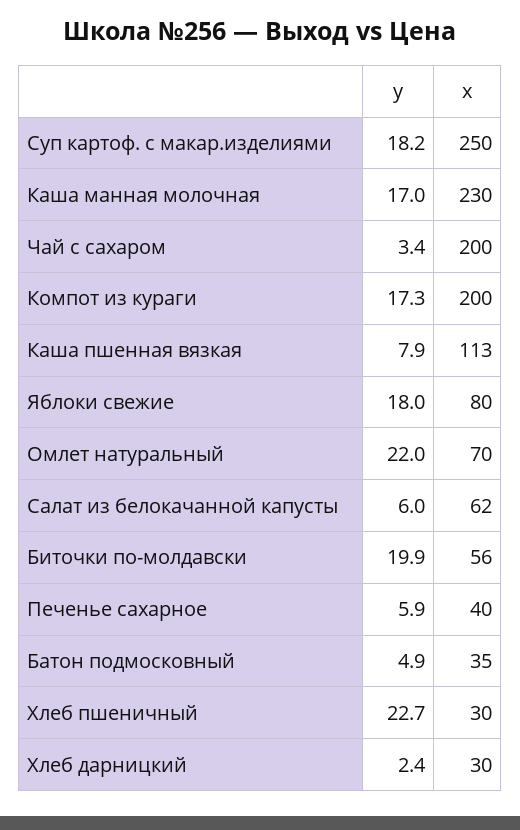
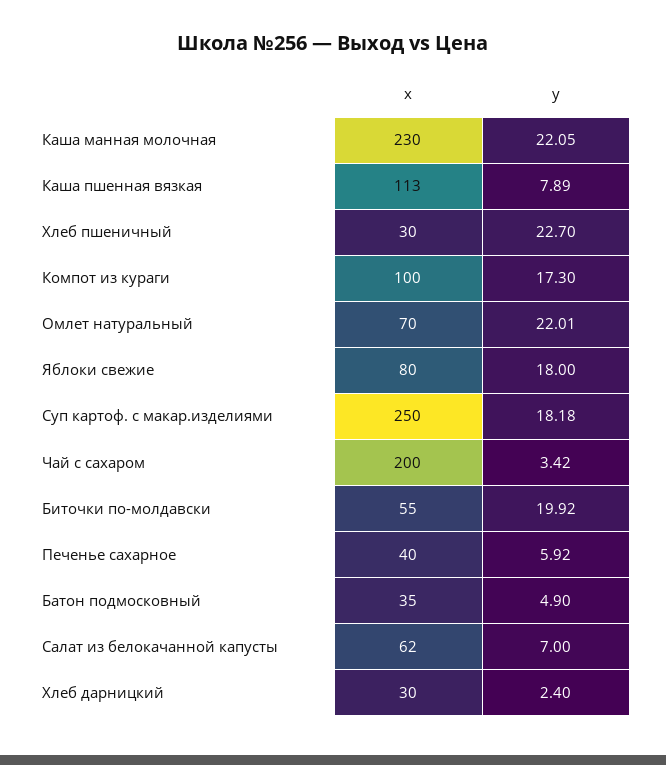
y, Каша манная молочная: 17 -> 22.05
x, Компот из кураги: 200 -> 100
y, Салат из белокачанной капусты: 6 -> 7
x, Биточки по-молдавски: 56 -> 55

